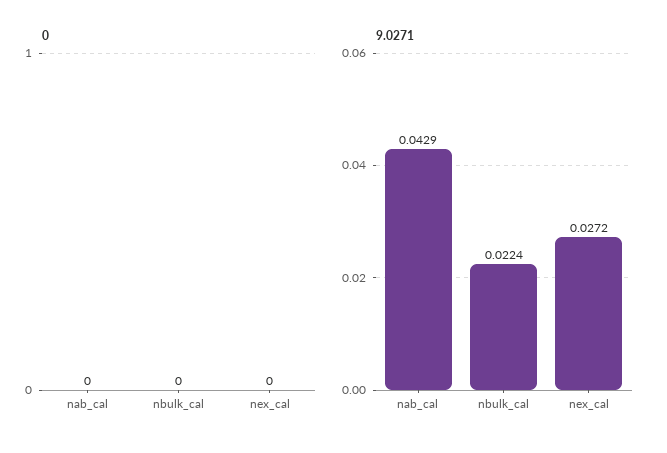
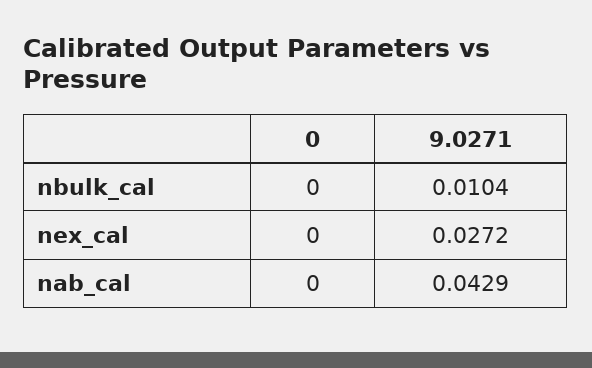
9.0271, nbulk_cal: 0.0224 -> 0.0104

